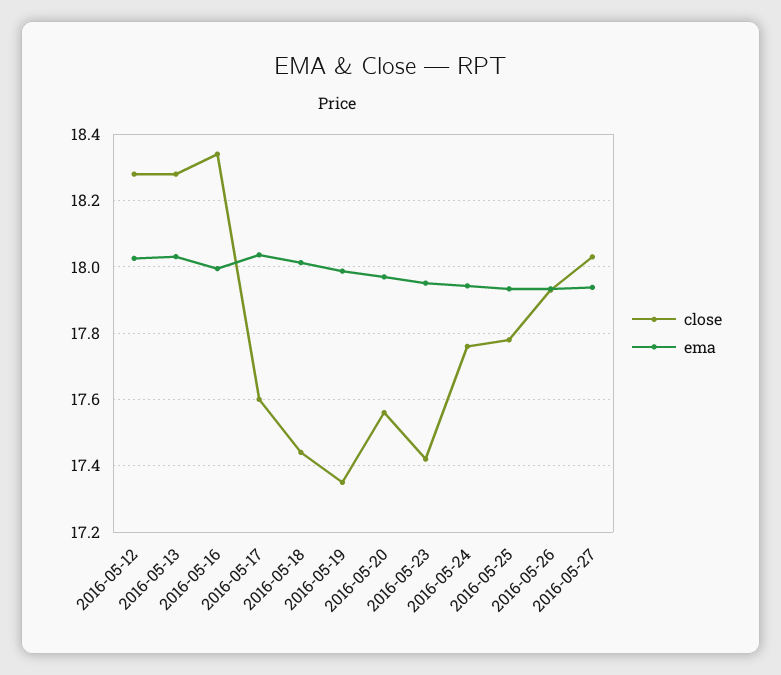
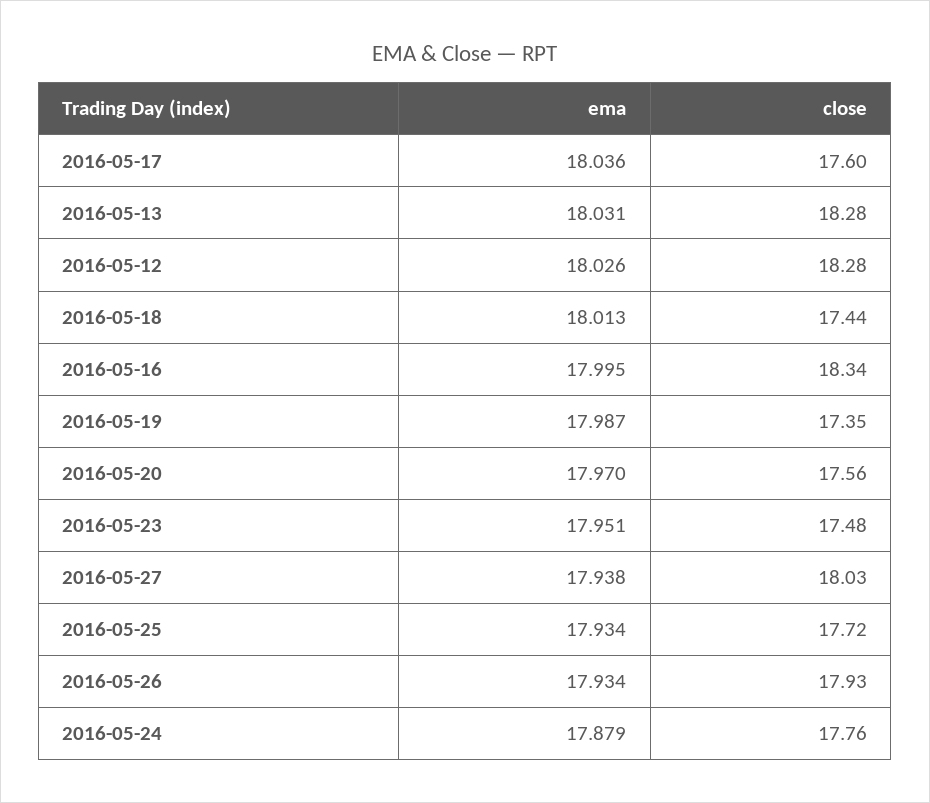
close, 2016-05-23: 17.42 -> 17.48
ema, 2016-05-24: 17.94 -> 17.879
close, 2016-05-25: 17.78 -> 17.72

